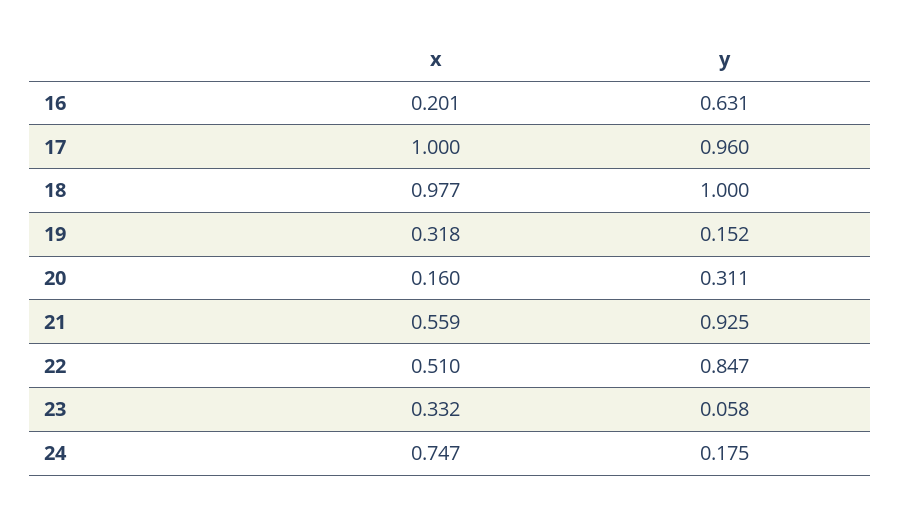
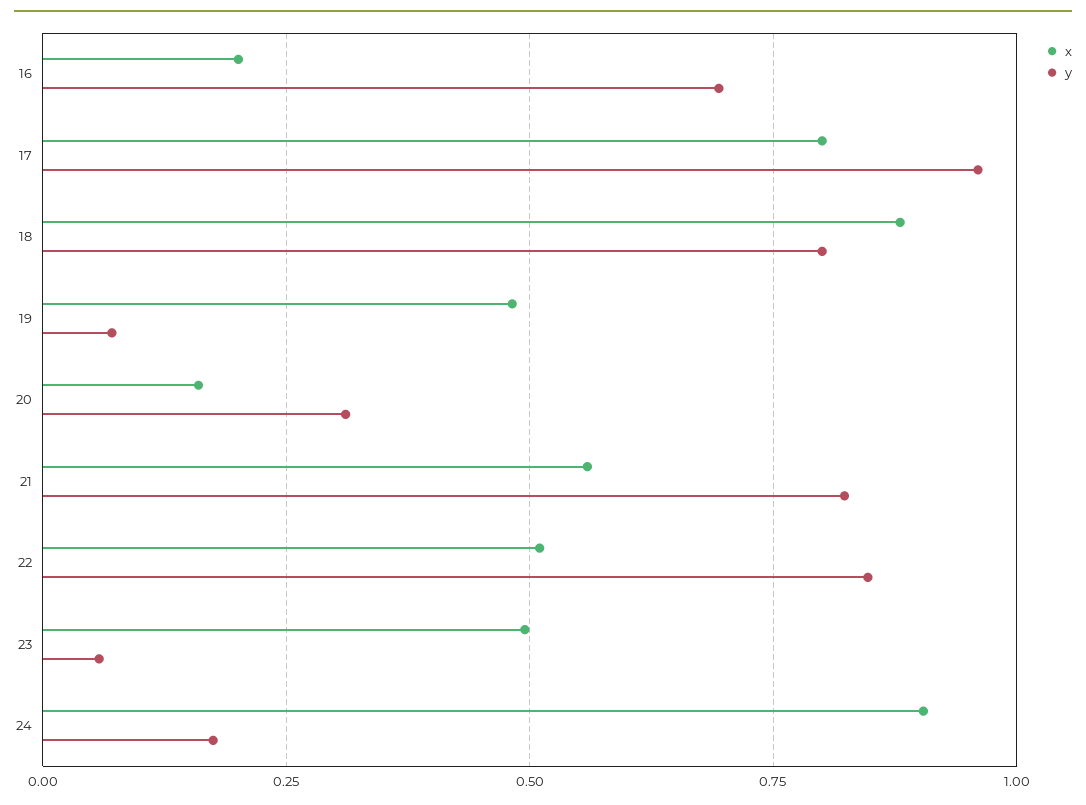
y, 16: 0.631 -> 0.7
x, 17: 1 -> 0.8
x, 18: 0.977 -> 0.875
y, 18: 1 -> 0.8
x, 19: 0.318 -> 0.475
y, 19: 0.152 -> 0.075
y, 21: 0.925 -> 0.825
x, 23: 0.332 -> 0.5
x, 24: 0.747 -> 0.9

